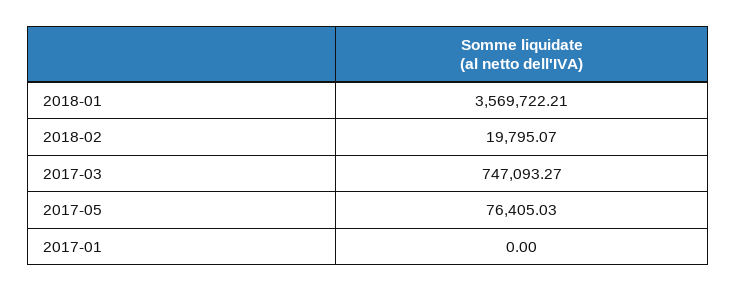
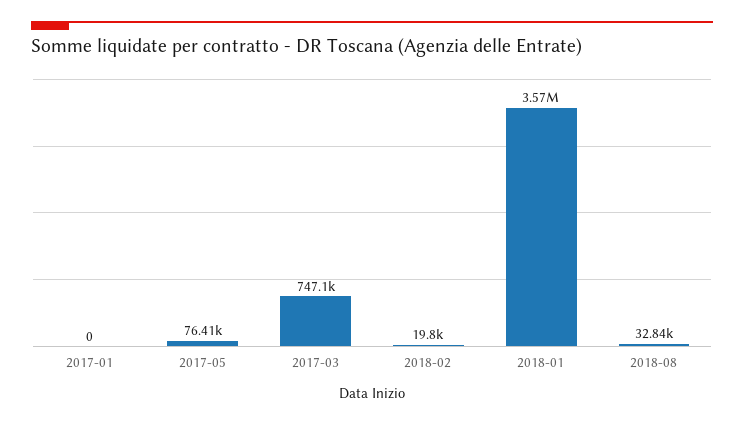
2018-08: none -> 32840

